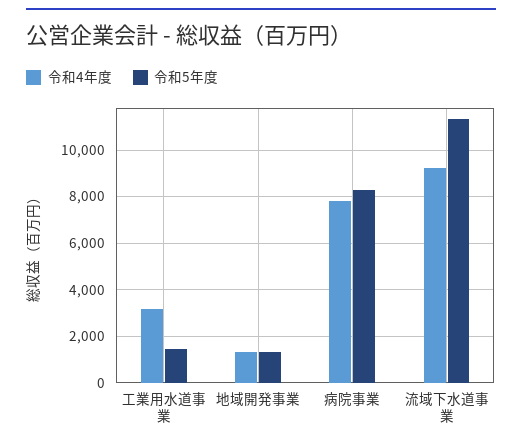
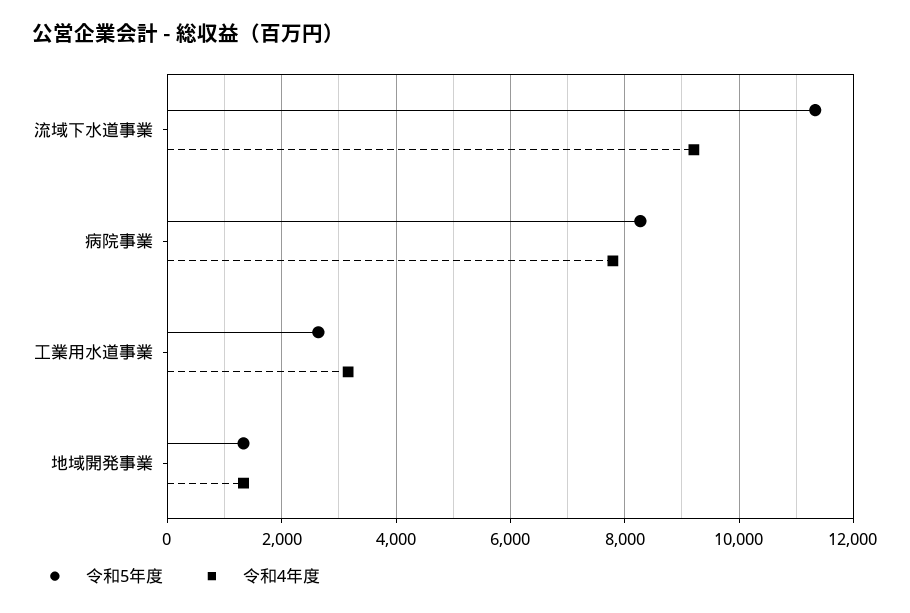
令和5年度, 工業用水道事業: 1500 -> 2600

